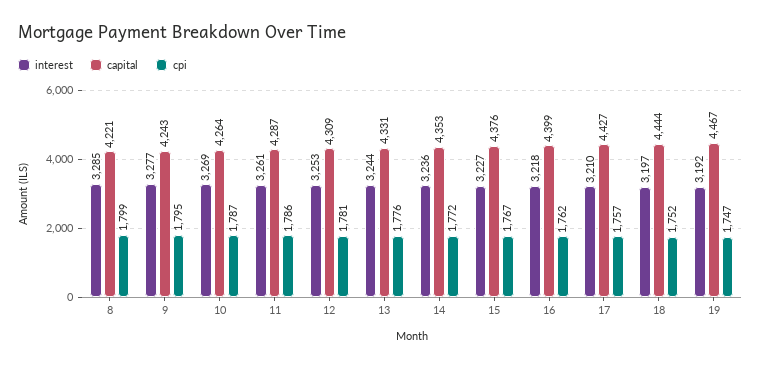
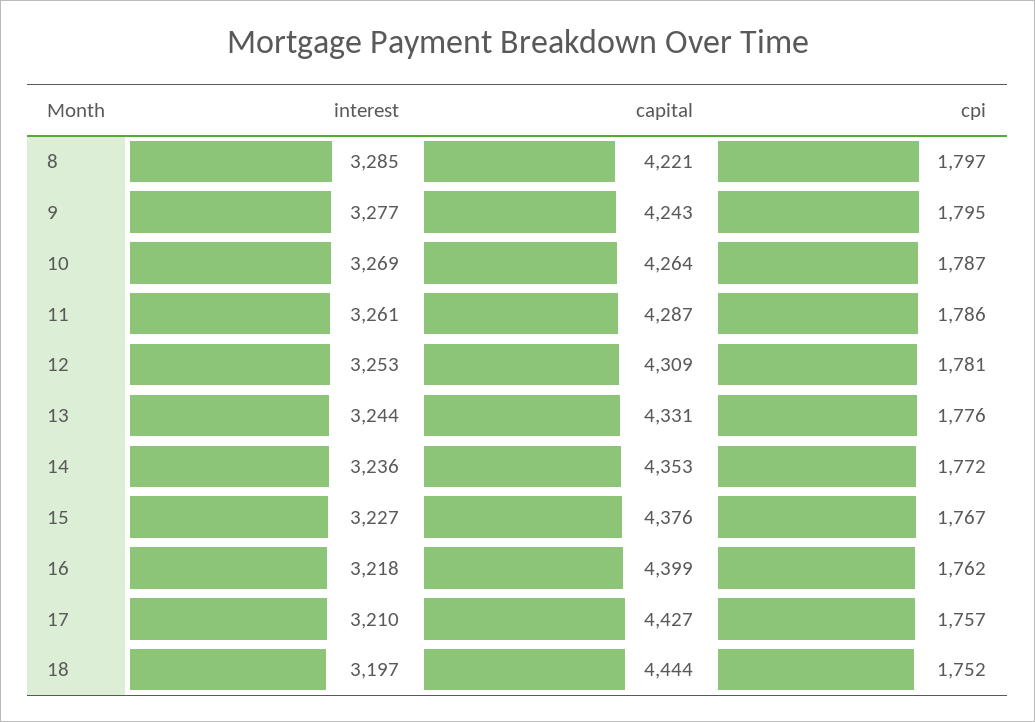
cpi, 8: 1799 -> 1797
interest, 19: 3192 -> none
capital, 19: 4467 -> none
cpi, 19: 1747 -> none

